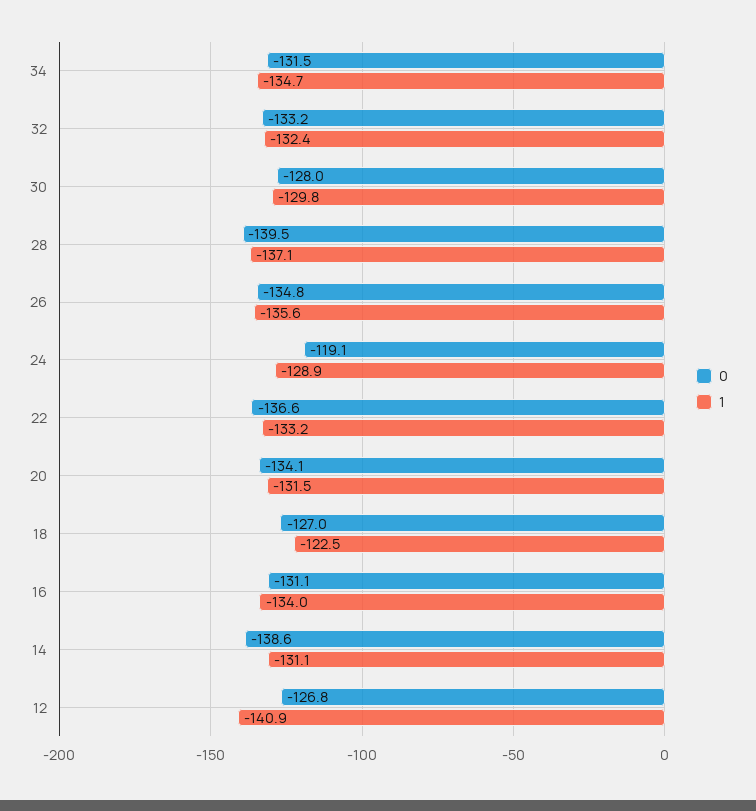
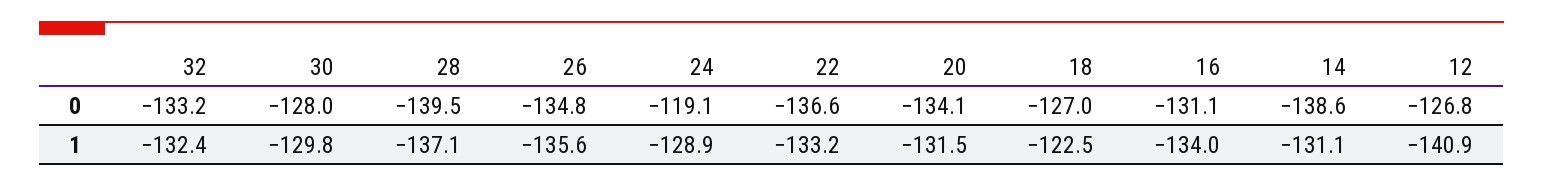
0, 34: -131.5 -> none
1, 34: -134.7 -> none

